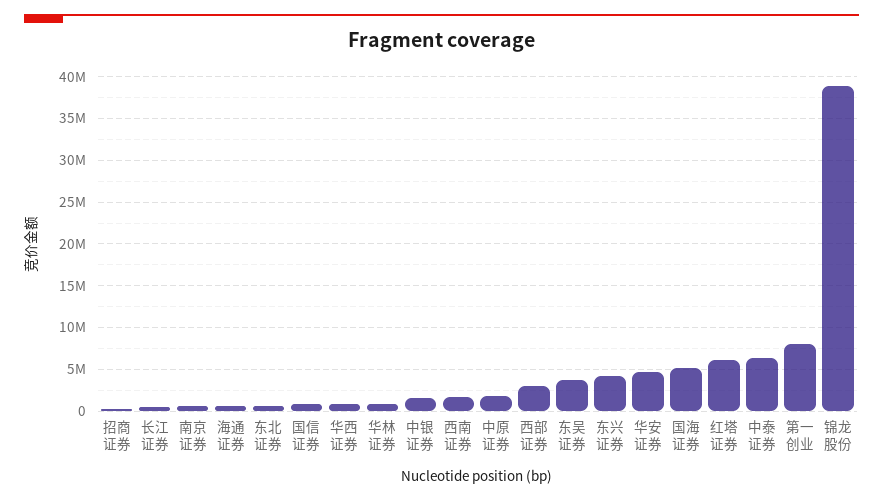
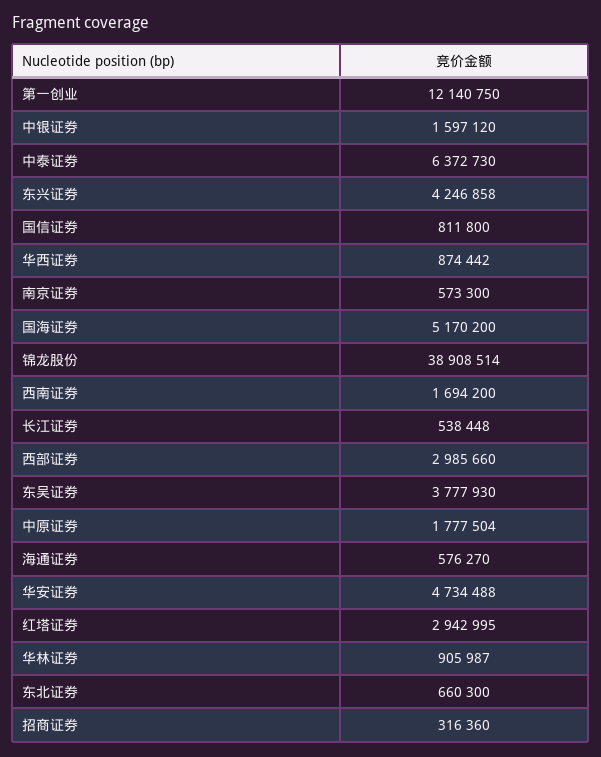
红塔证券: 6000000 -> 2942995
第一创业: 8000000 -> 12140750

